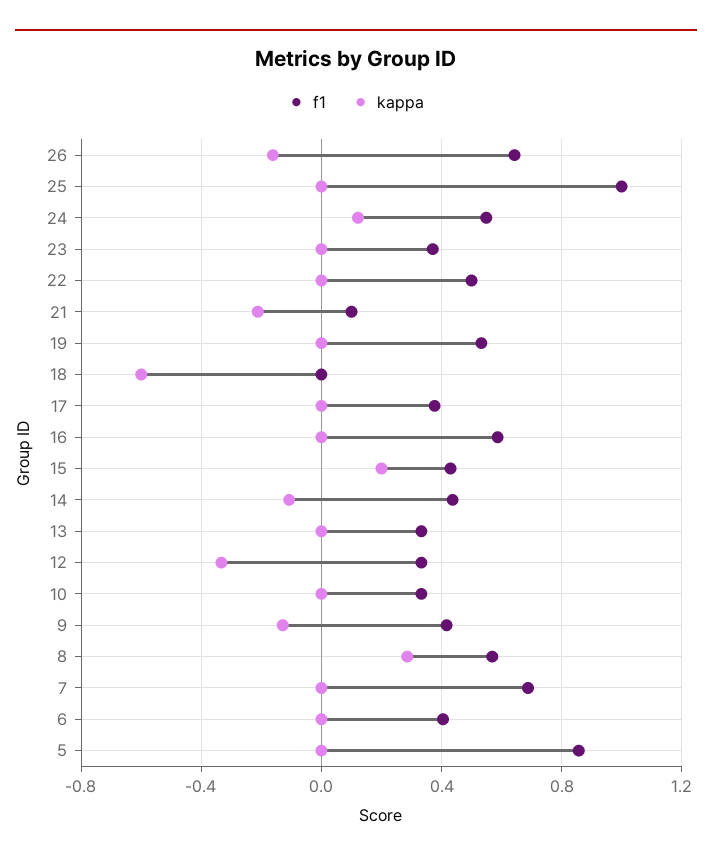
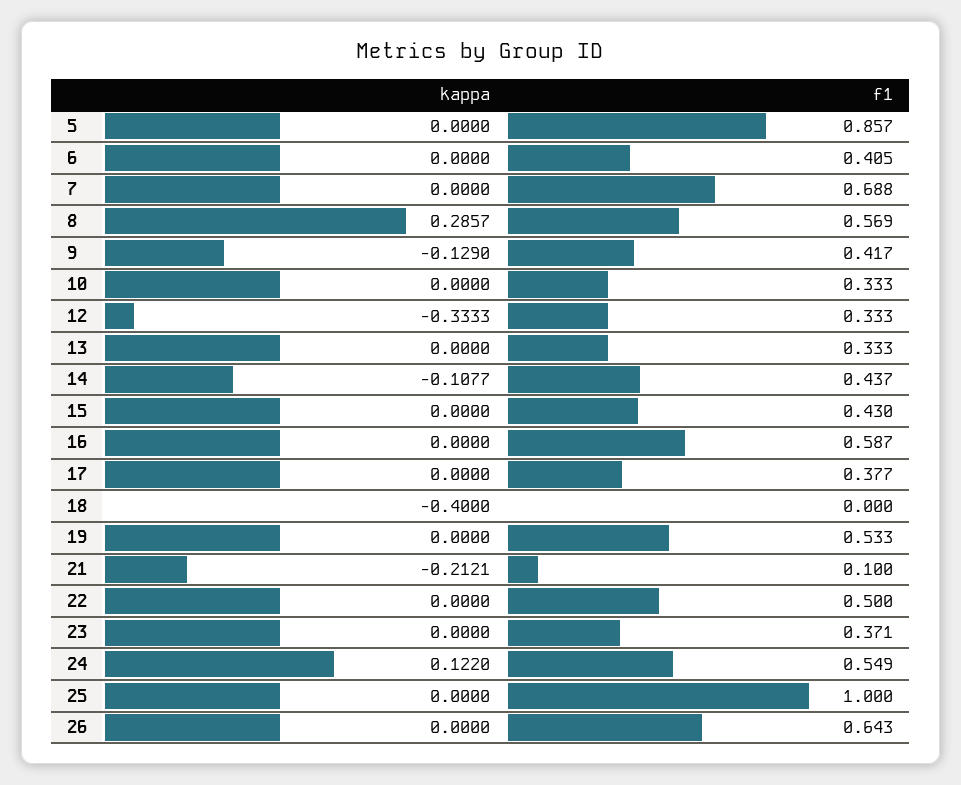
kappa, 26: -0.15 -> 0
kappa, 18: -0.6 -> -0.4
kappa, 15: 0.2 -> 0

